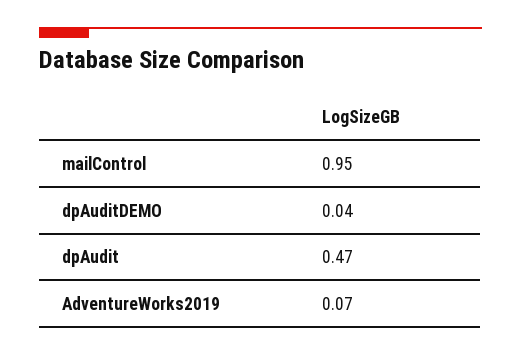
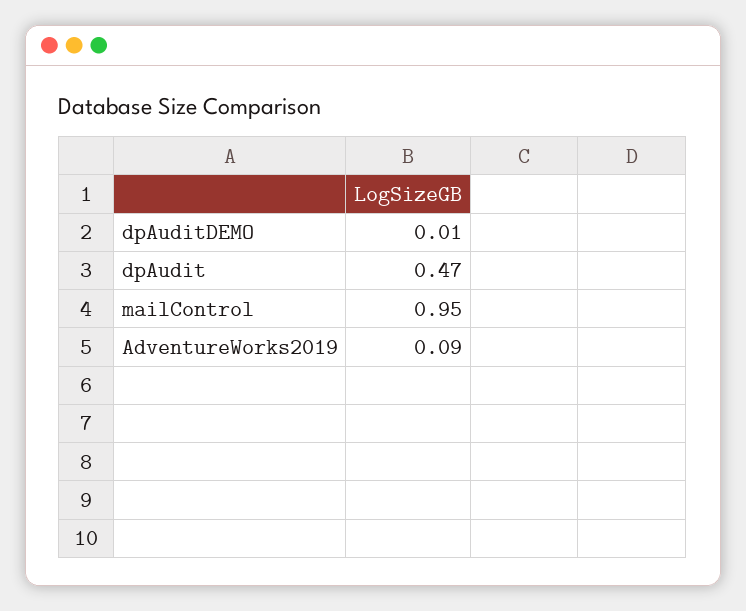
dpAuditDEMO: 0.04 -> 0.01
AdventureWorks2019: 0.07 -> 0.09

